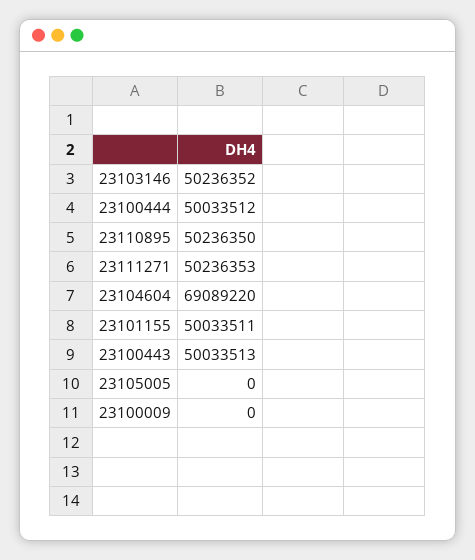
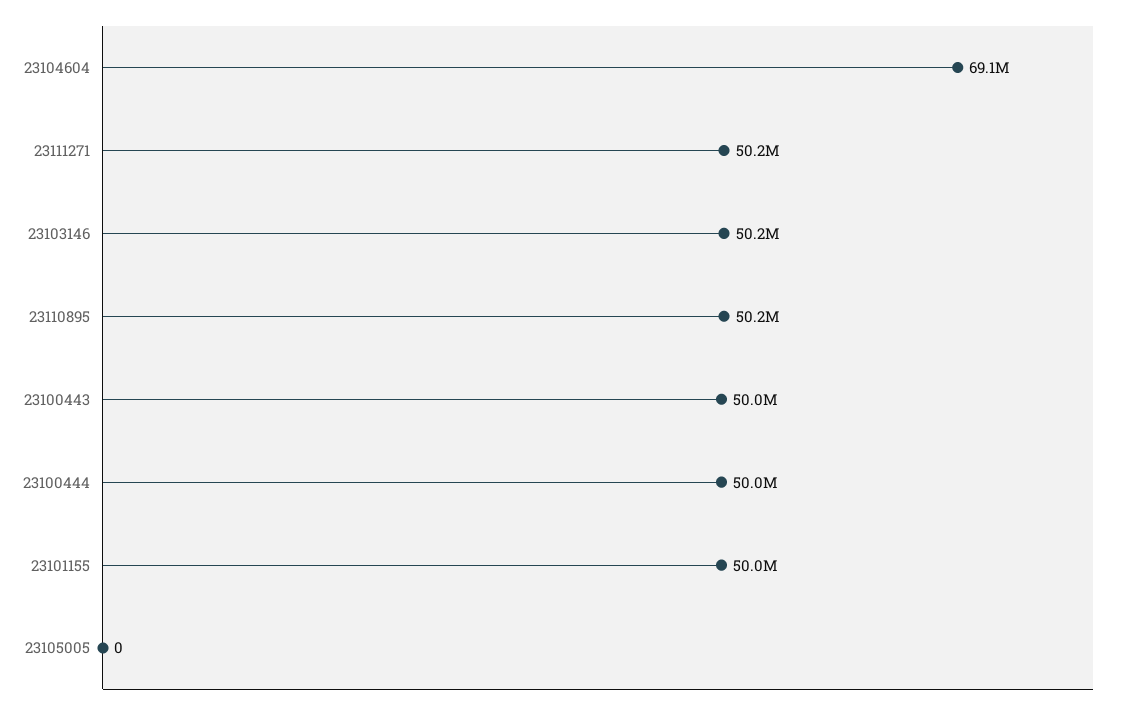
23100009: 0 -> none

